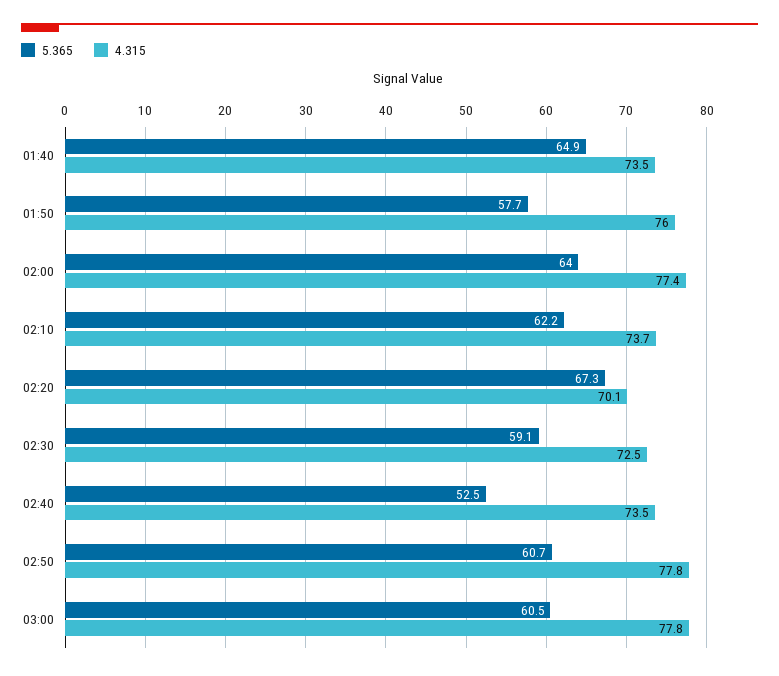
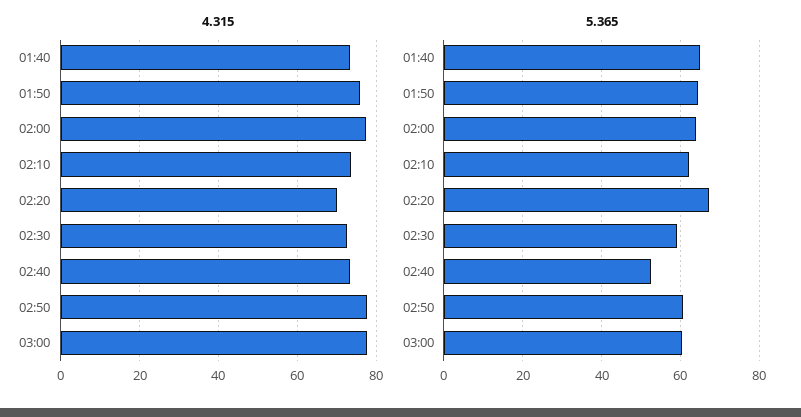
5.365, 01:50: 57.7 -> 64

